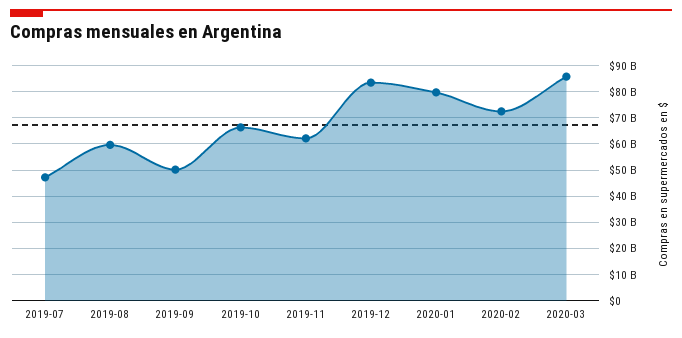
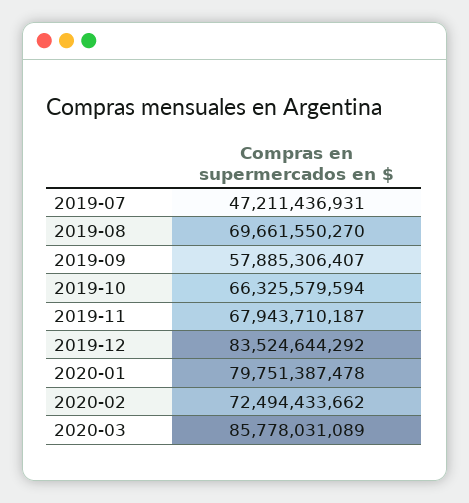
2019-08: 60000000000 -> 69661550270
2019-09: 50000000000 -> 57885306407
2019-11: 62500000000 -> 67943710187

